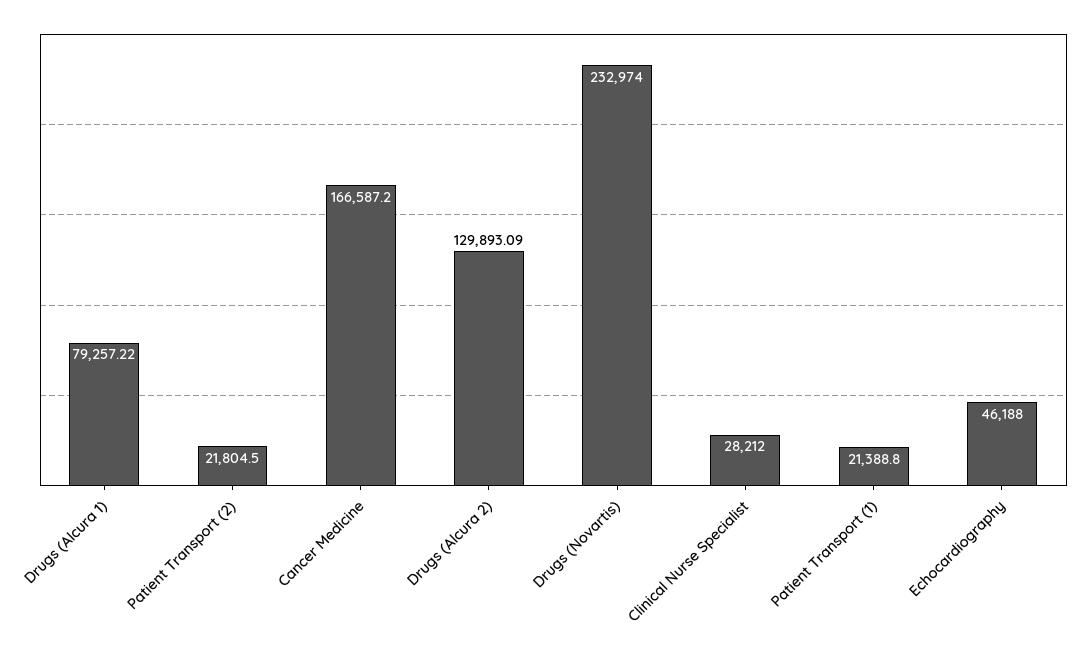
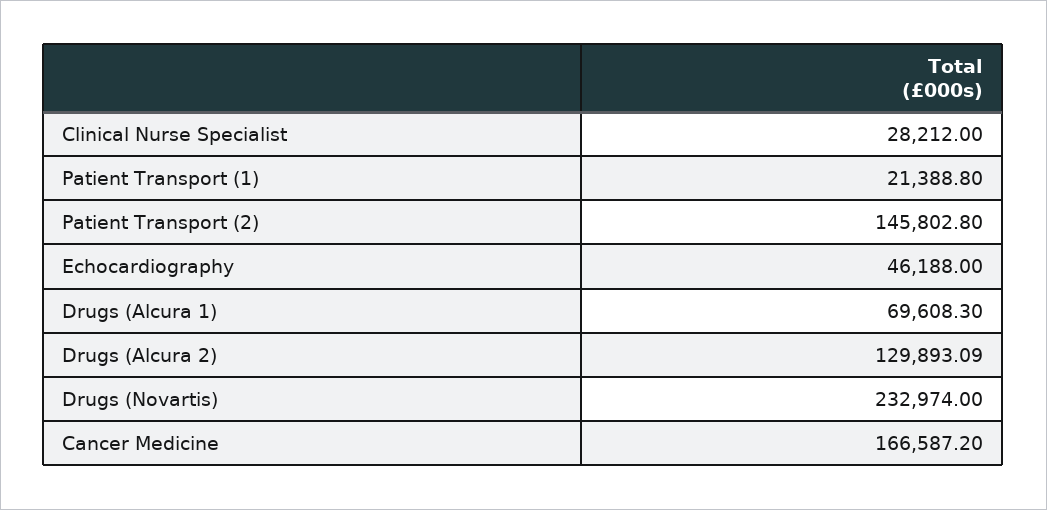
Drugs (Alcura 1): 79257.22 -> 69608.3
Patient Transport (2): 21804.5 -> 145802.8

